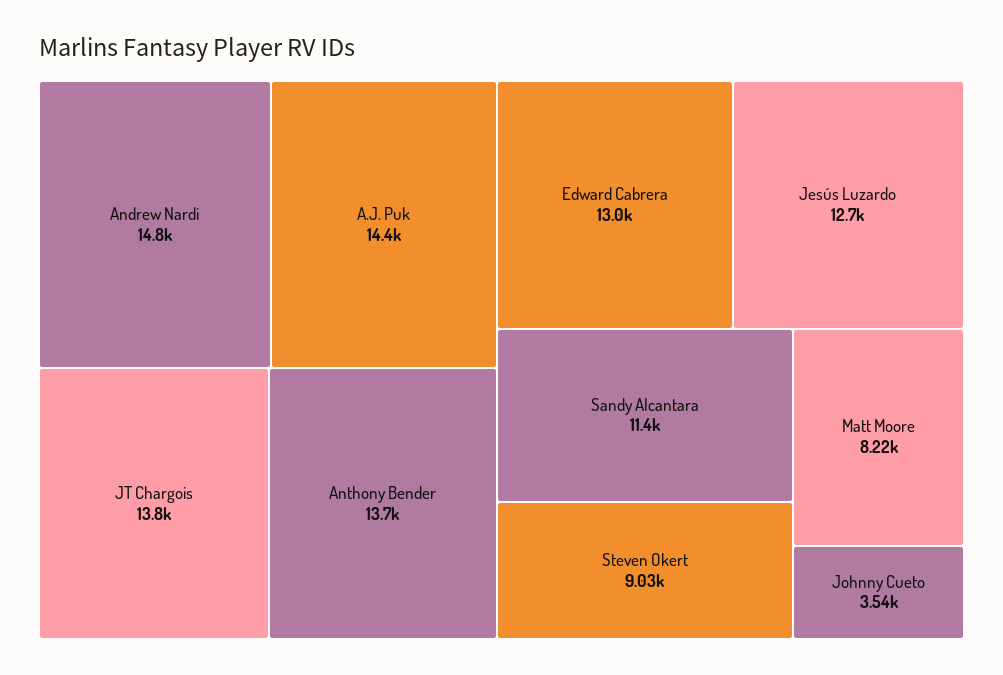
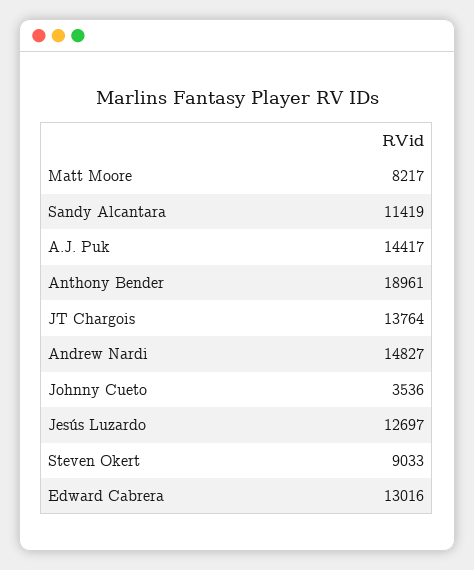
Anthony Bender: 13700 -> 18961

